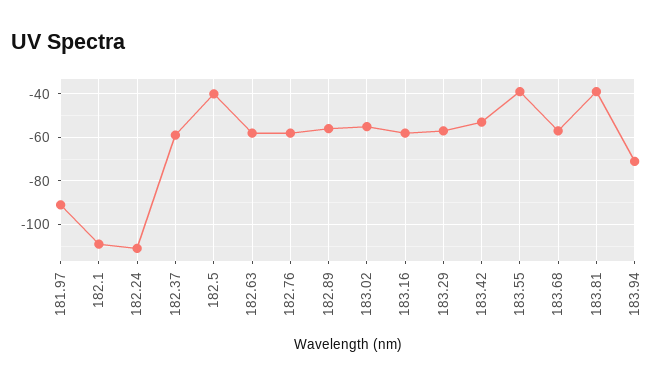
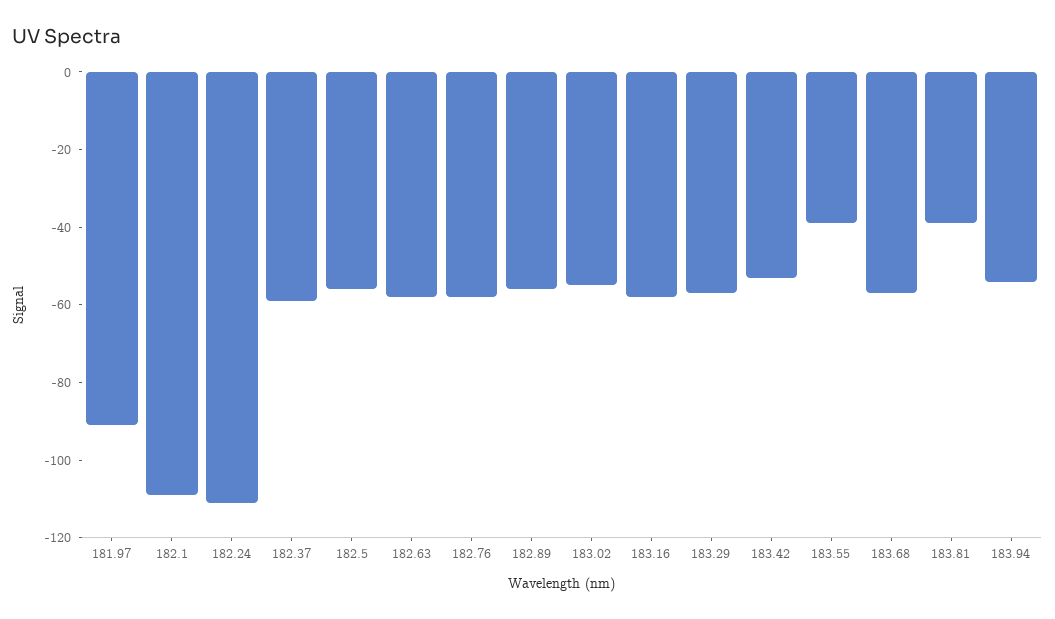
182.5: -40 -> -55
183.94: -70 -> -55

